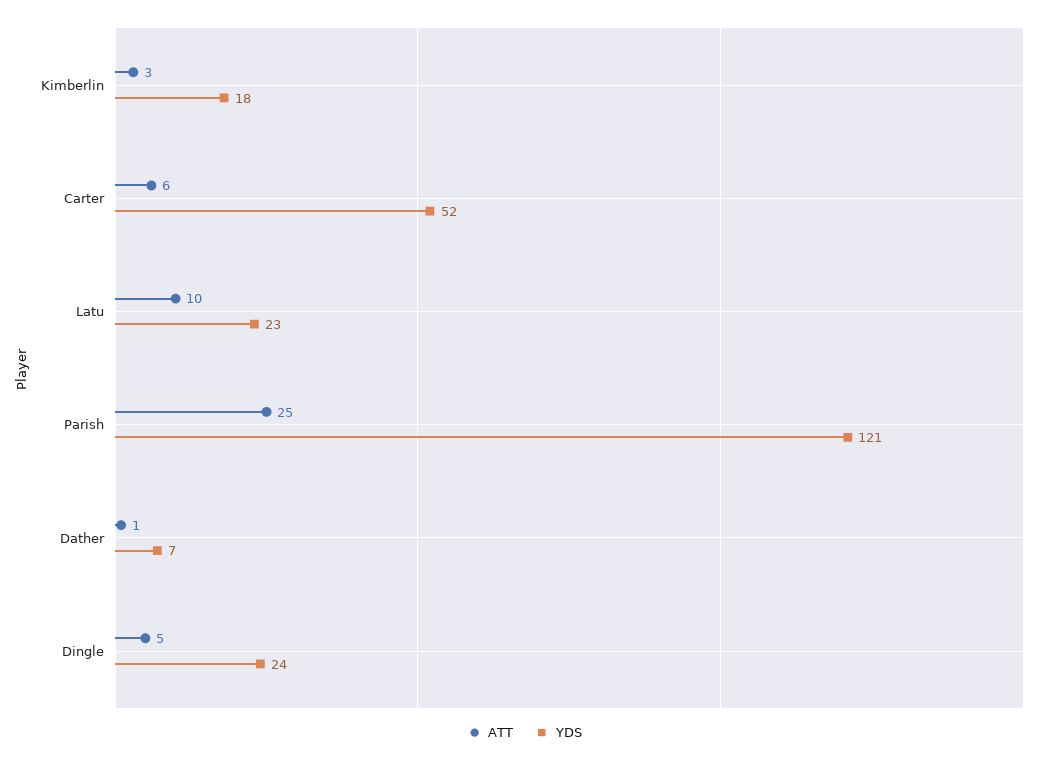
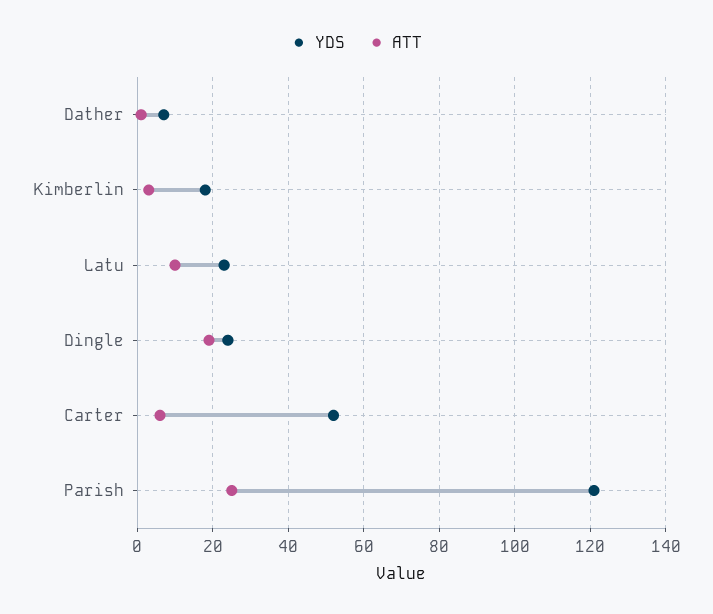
ATT, Dingle: 5 -> 20

